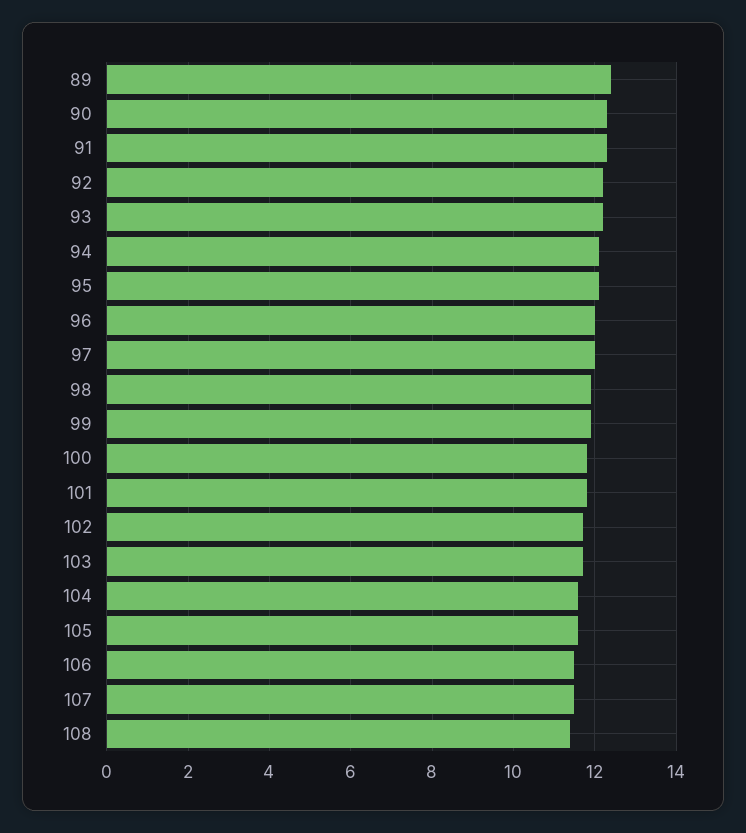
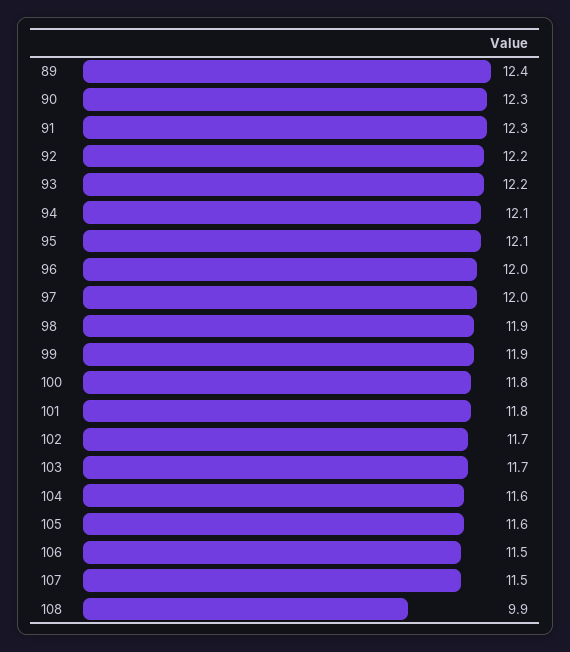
108: 11.5 -> 9.9

